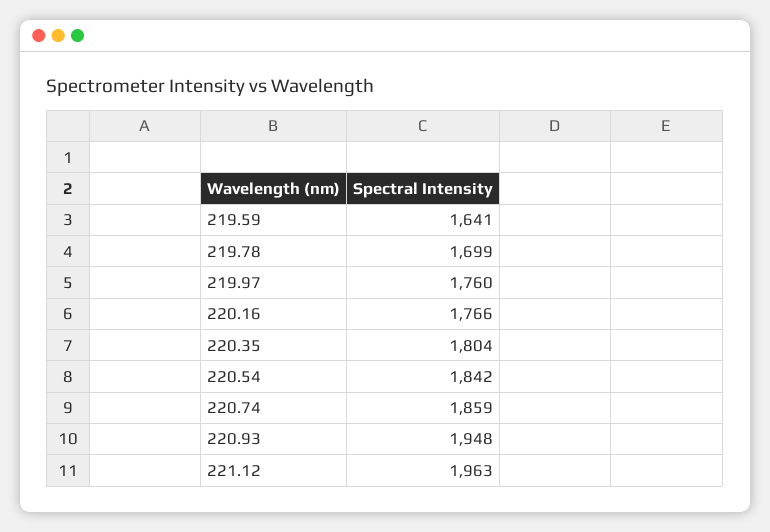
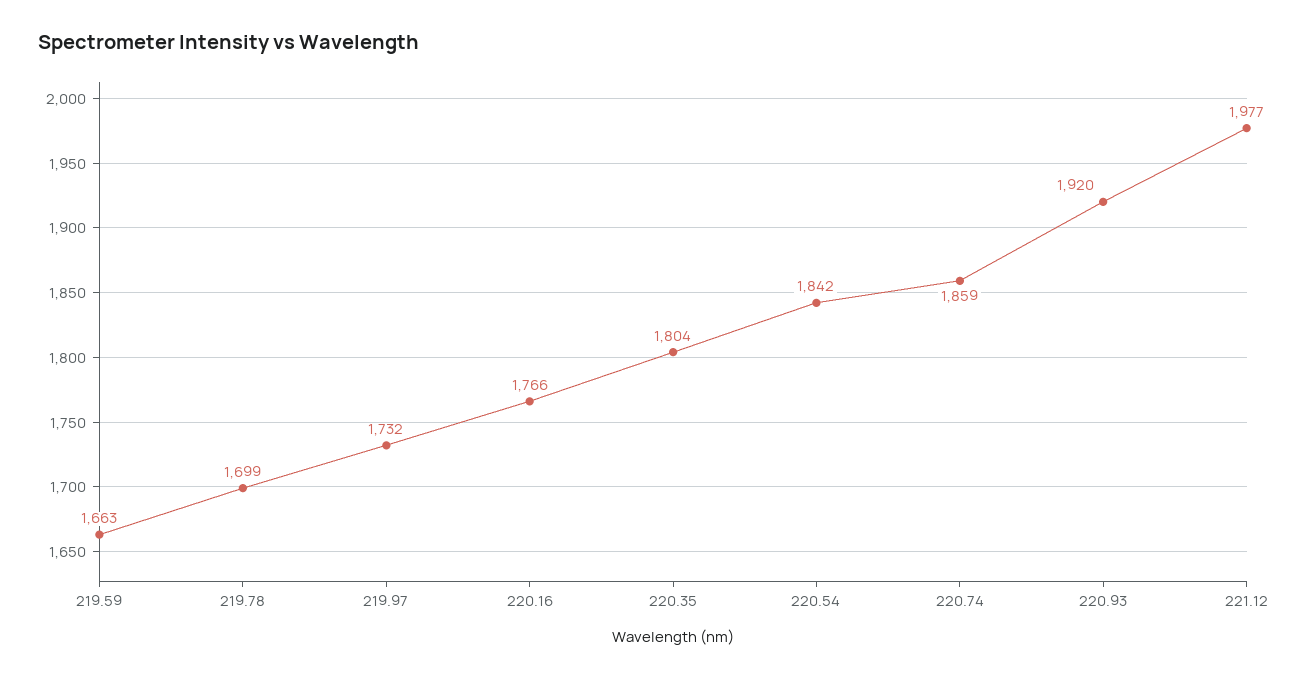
219.59: 1641 -> 1663
219.97: 1760 -> 1732
220.93: 1948 -> 1920
221.12: 1963 -> 1977

